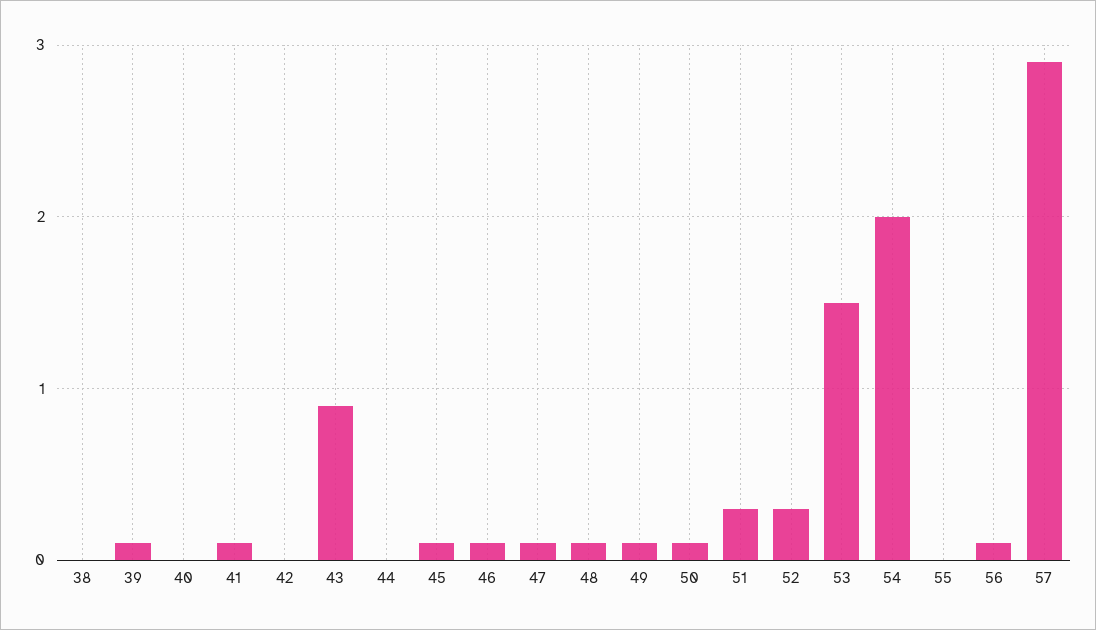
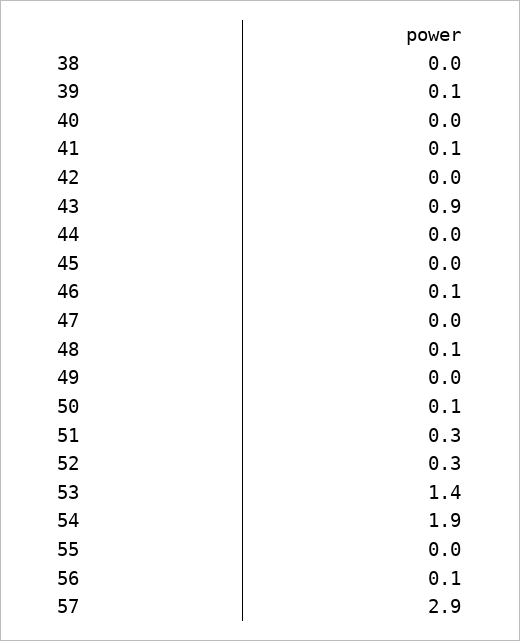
45: 0.1 -> 0
47: 0.1 -> 0
49: 0.1 -> 0
53: 1.5 -> 1.4
54: 2 -> 1.9

